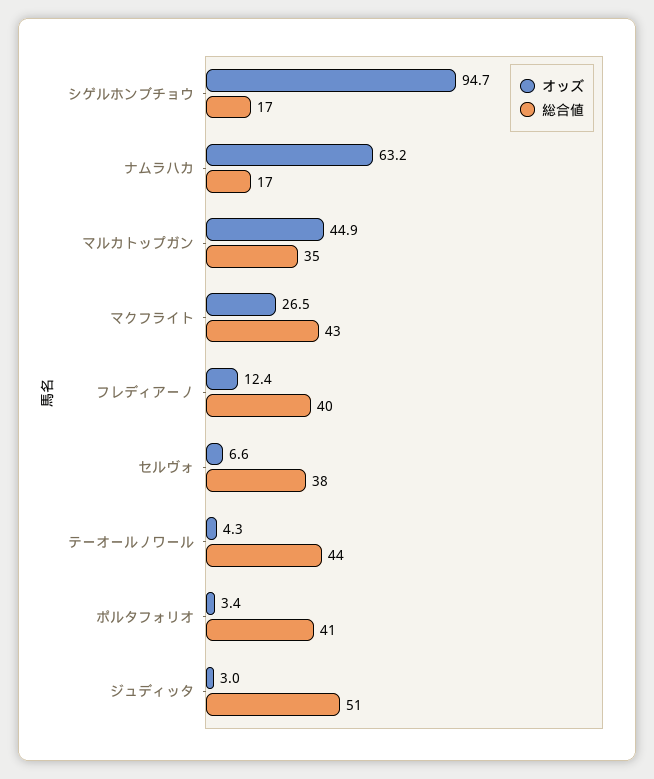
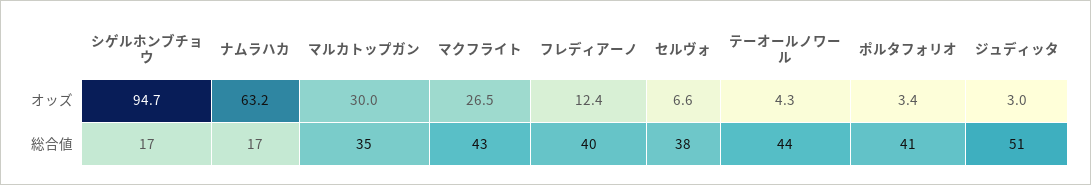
オッズ, マルカトップガン: 44.9 -> 30

